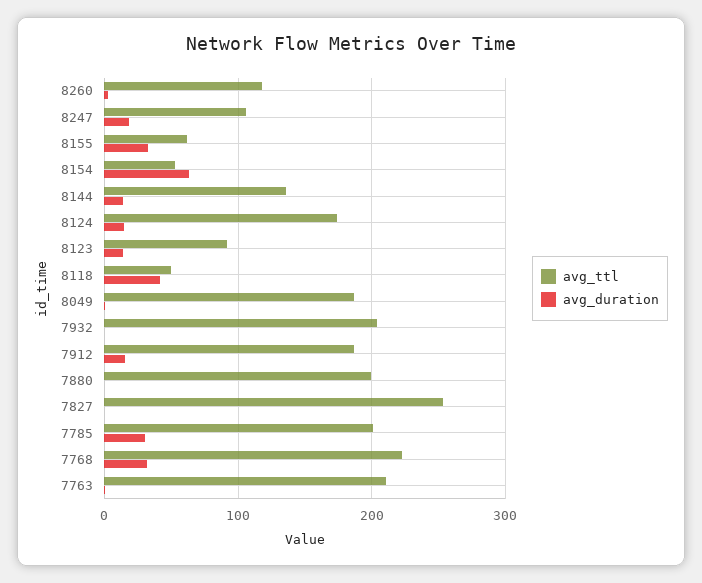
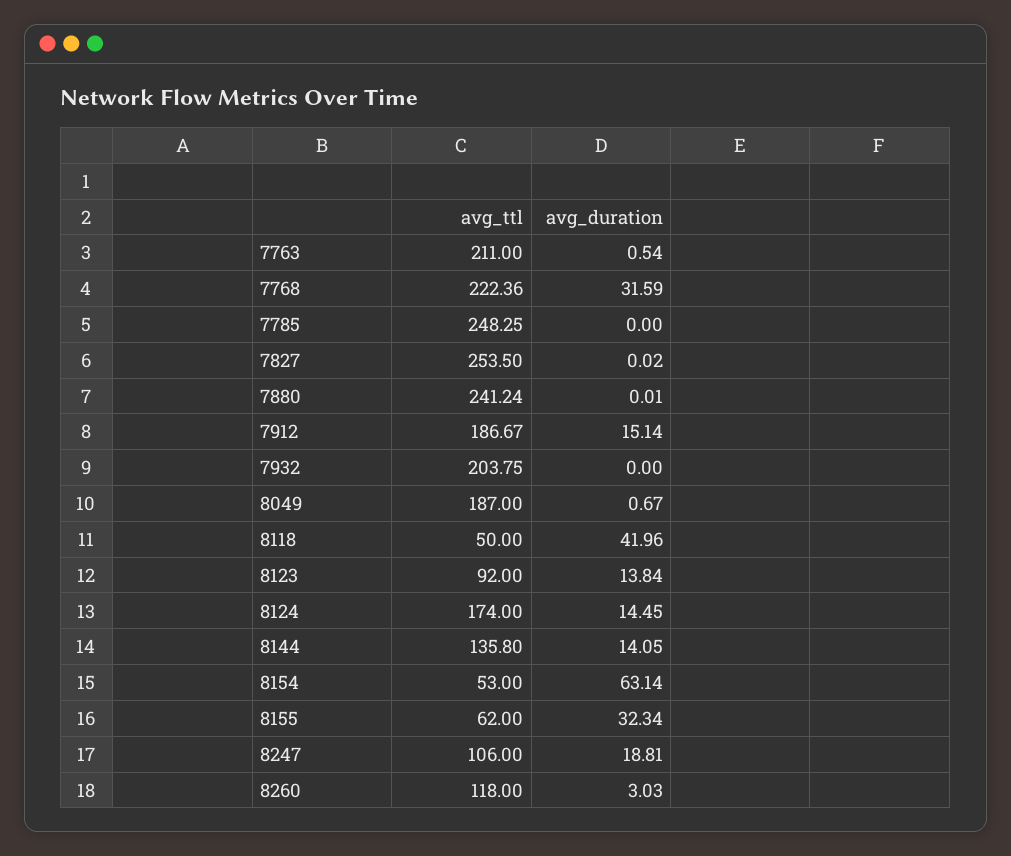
avg_ttl, 7880: 200 -> 241.24
avg_ttl, 7785: 200 -> 248.25
avg_duration, 7785: 30 -> 0

